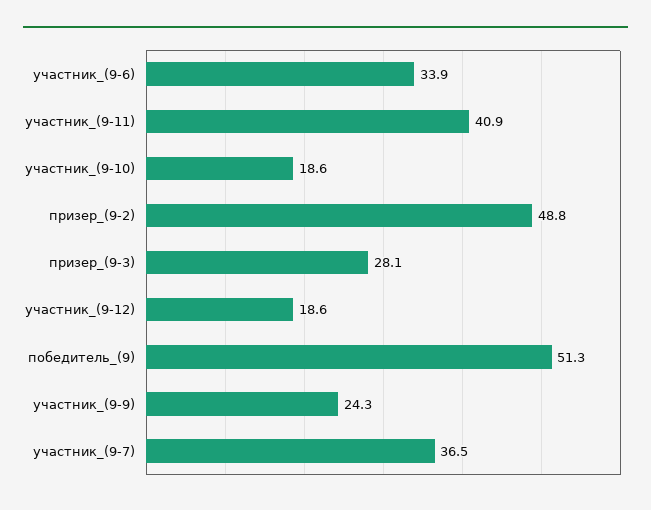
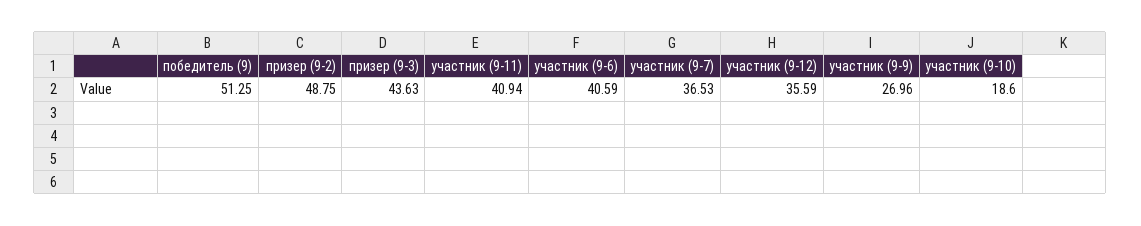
участник_(9-6): 33.9 -> 40.59
призер_(9-3): 28.1 -> 43.63
участник_(9-12): 18.6 -> 35.59
участник_(9-9): 24.3 -> 26.96

